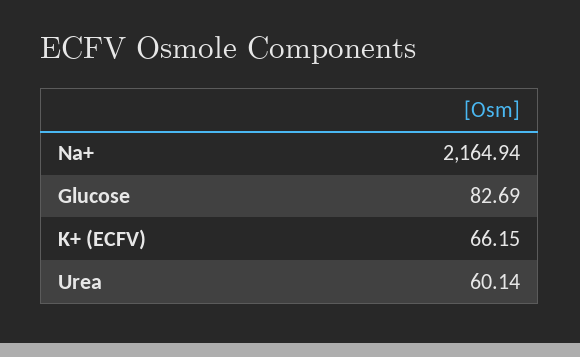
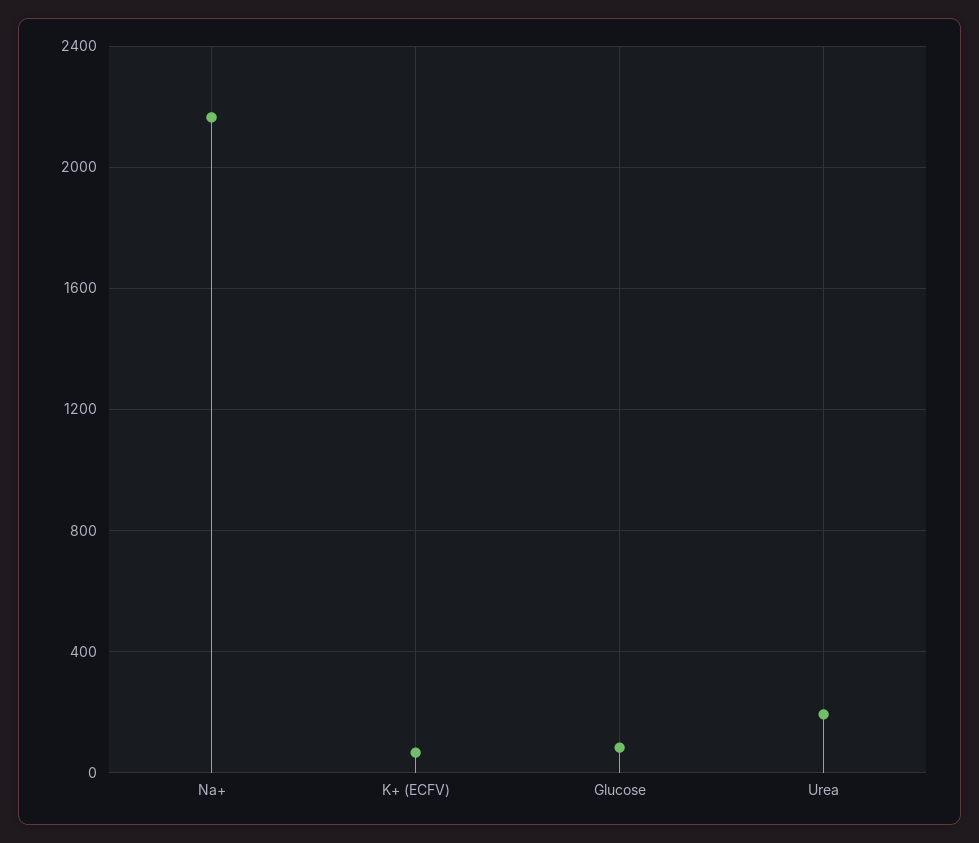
Urea: 60.14 -> 200

